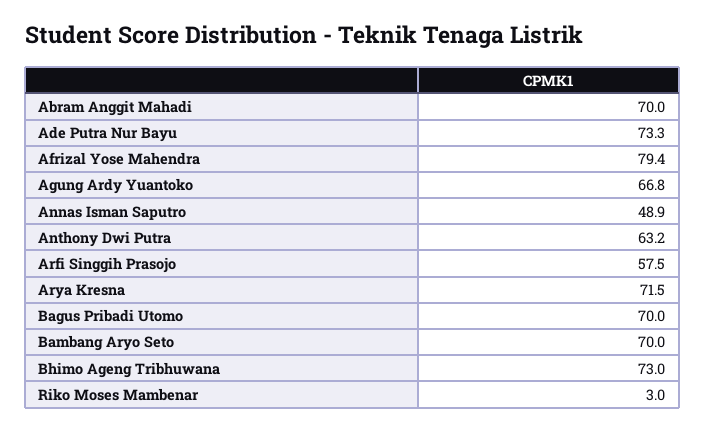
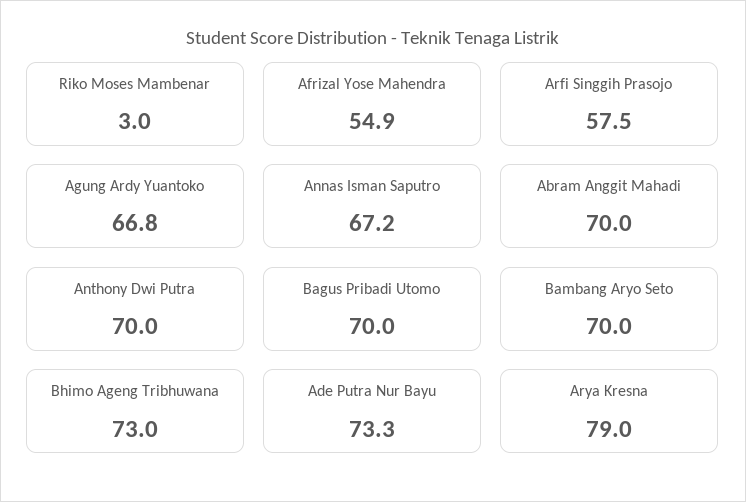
Afrizal Yose Mahendra: 79.4 -> 54.9
Annas Isman Saputro: 48.9 -> 67.2
Anthony Dwi Putra: 63.2 -> 70
Arya Kresna: 71.5 -> 79

